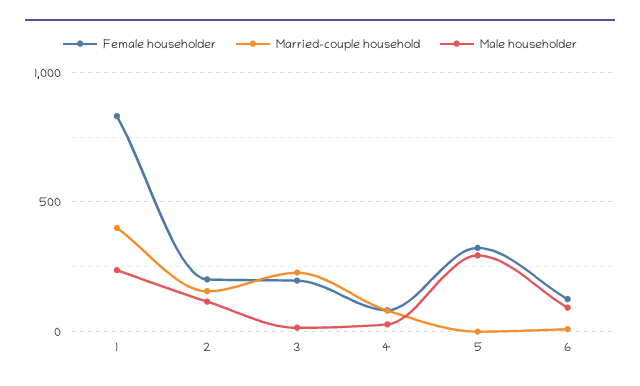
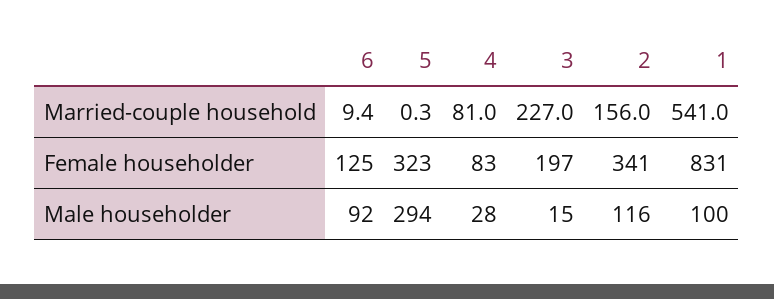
Married-couple household, 1: 400 -> 541
Male householder, 1: 250 -> 100
Female householder, 2: 200 -> 341

